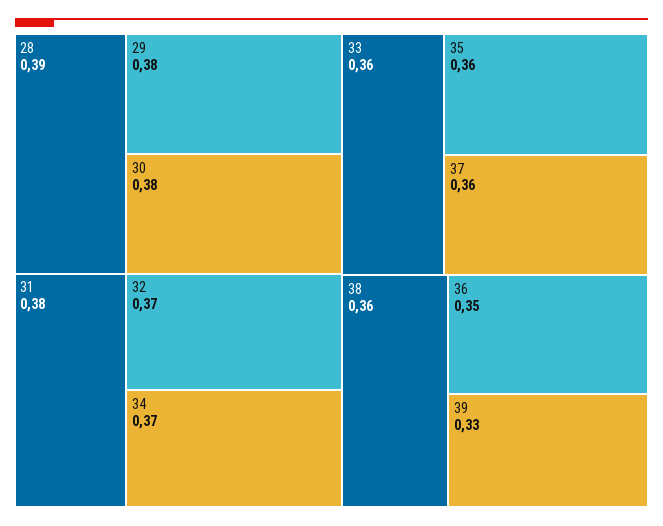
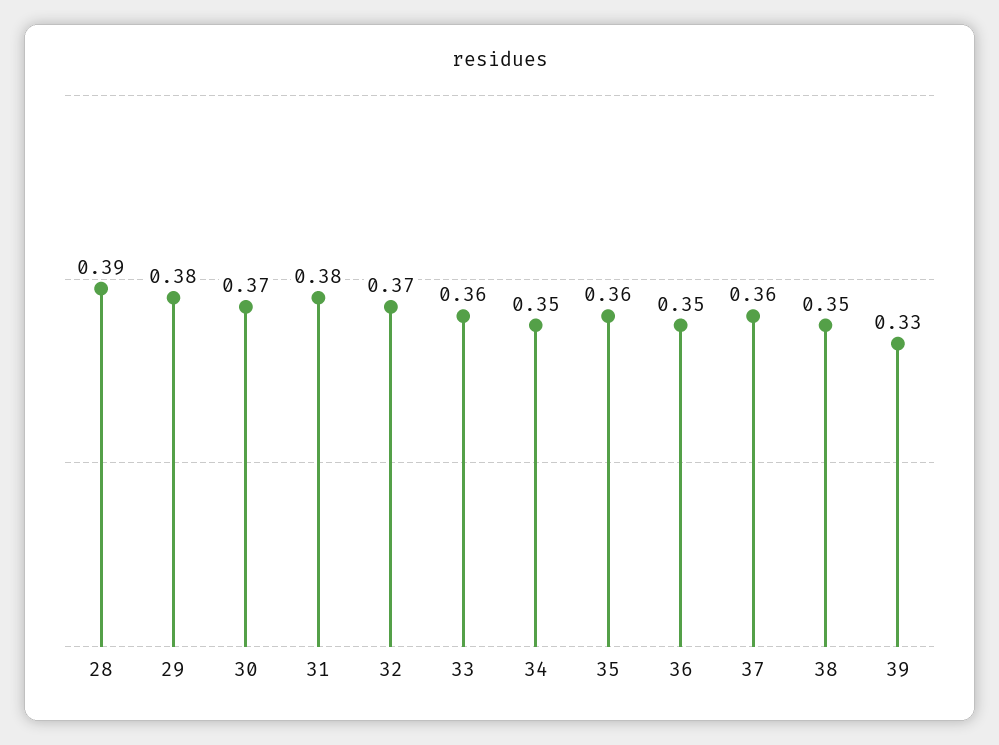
30: 0.38 -> 0.37
34: 0.37 -> 0.35
38: 0.36 -> 0.35

